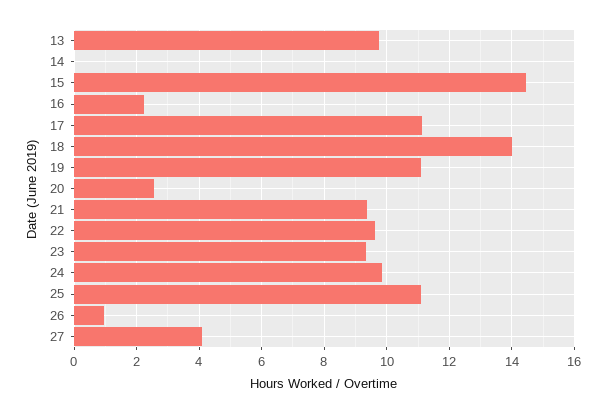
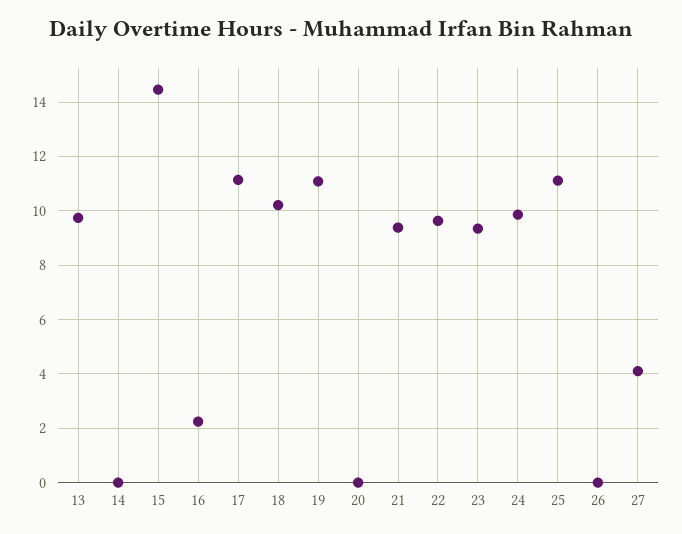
18: 14 -> 10.25
20: 2.6 -> 0
26: 1 -> 0

